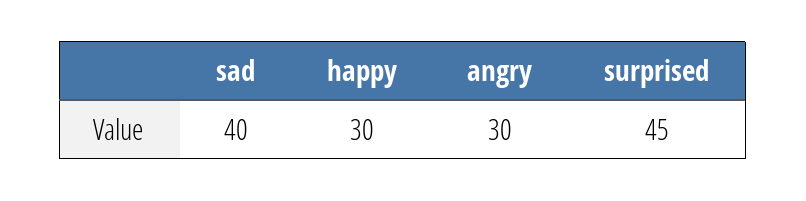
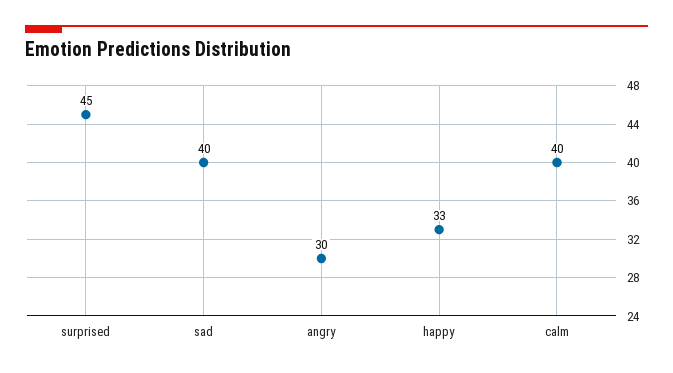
happy: 30 -> 33
calm: none -> 40

